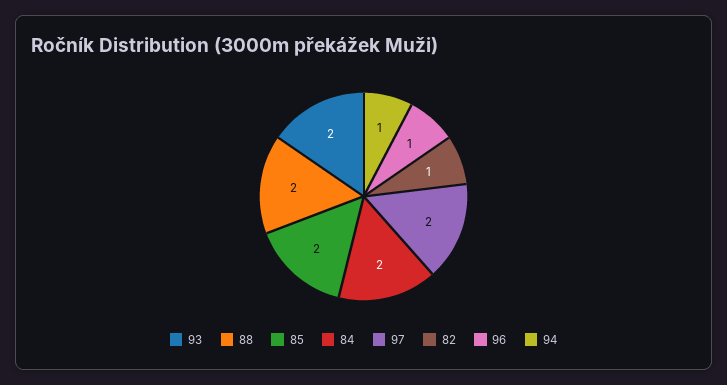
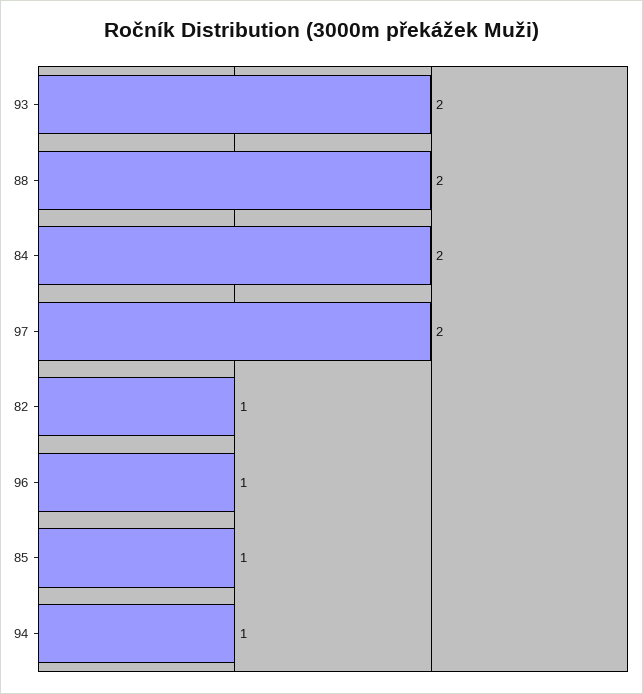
85: 2 -> 1

